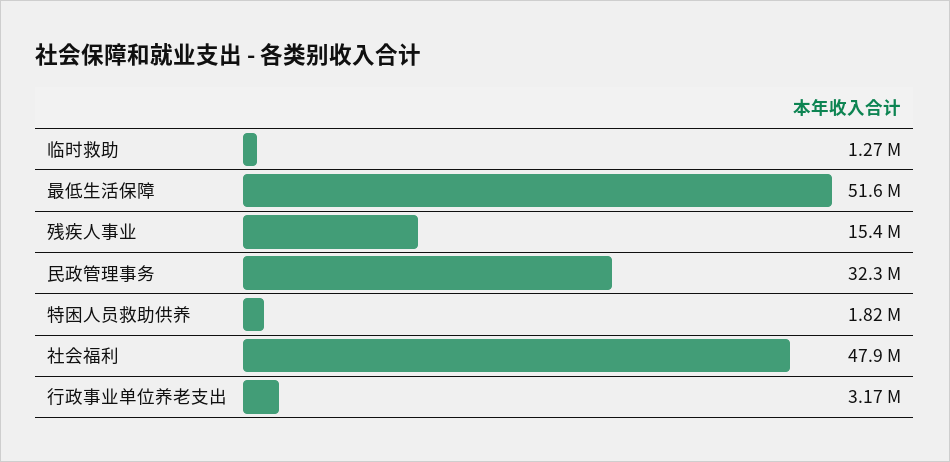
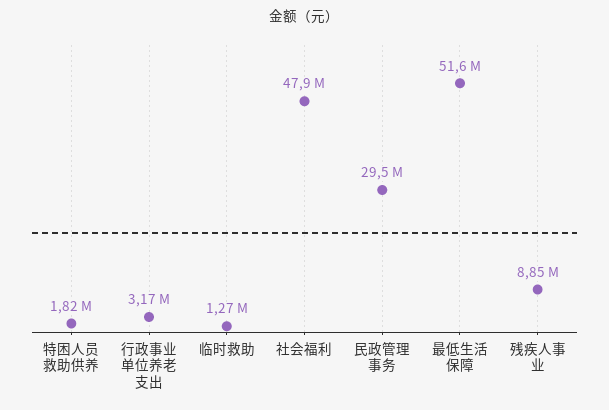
残疾人事业: 15400000 -> 8850000
民政管理事务: 32300000 -> 29500000

